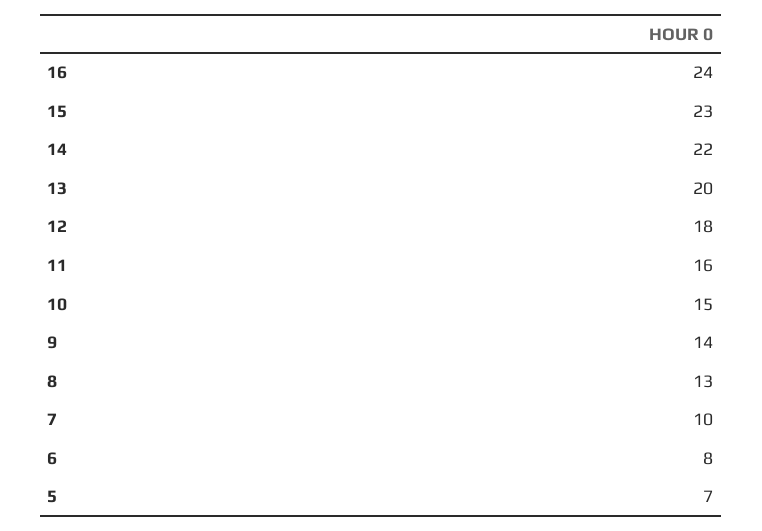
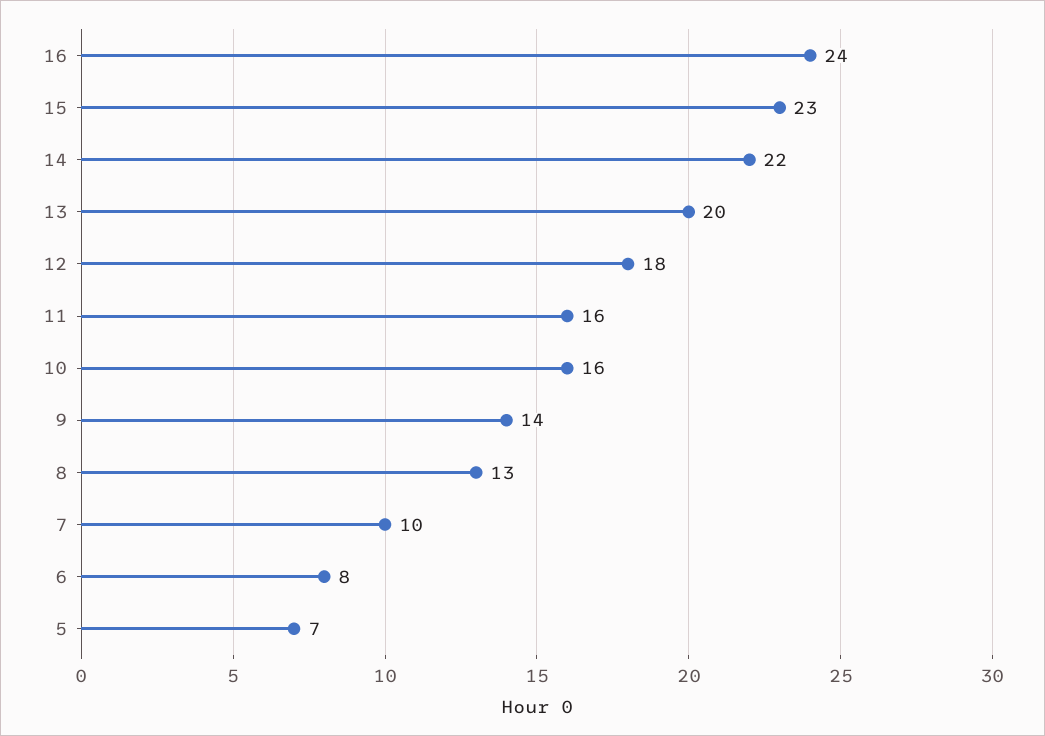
10: 15 -> 16

